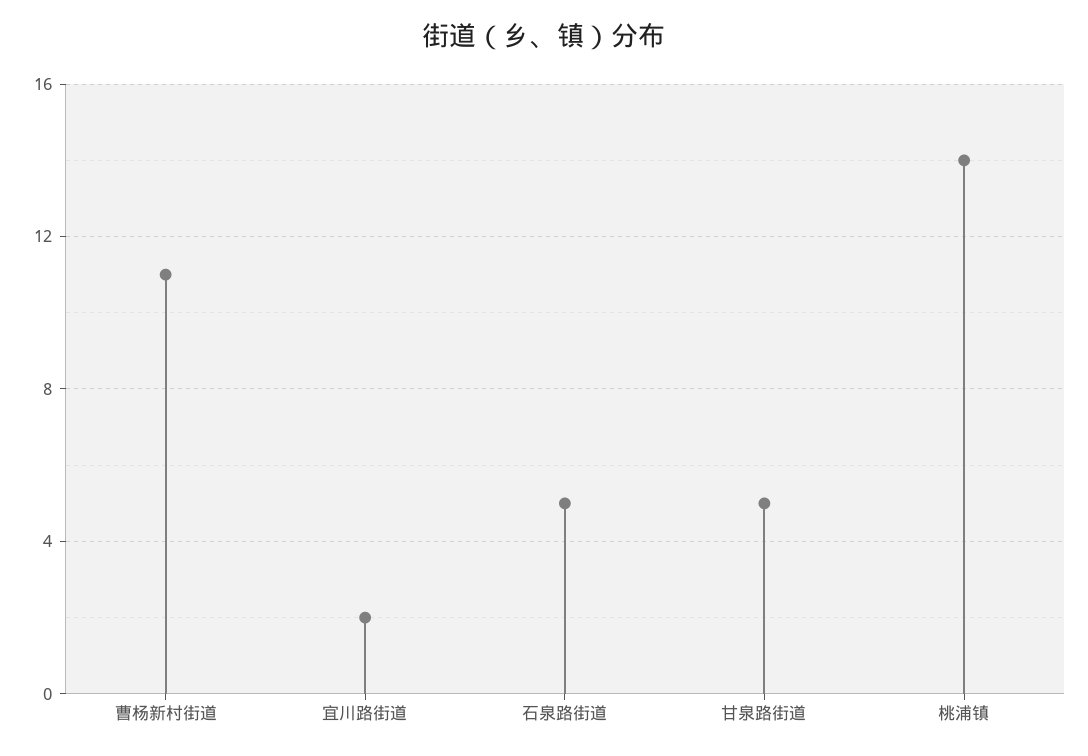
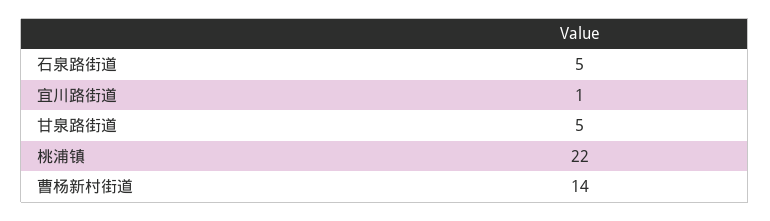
曹杨新村街道: 11 -> 14
宜川路街道: 2 -> 1
桃浦镇: 14 -> 22

